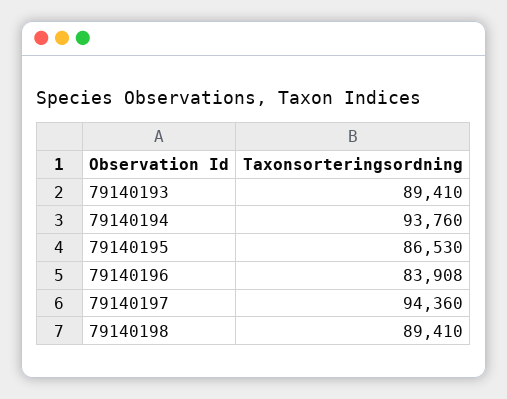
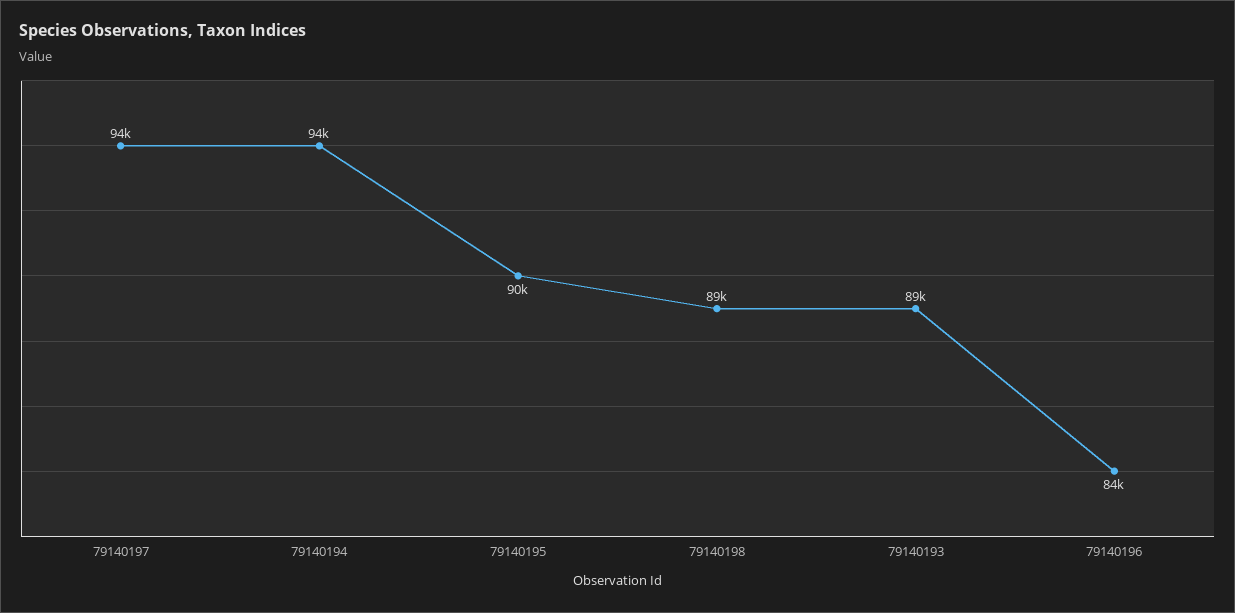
79140195: 86530 -> 90000

